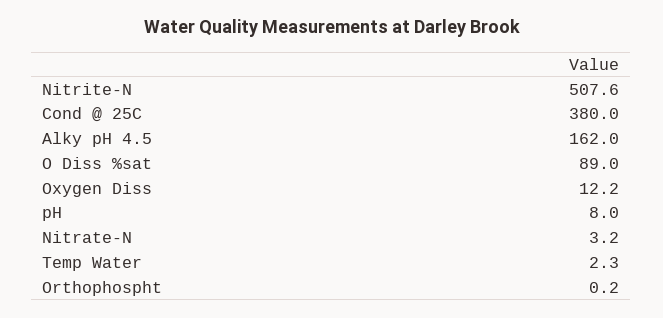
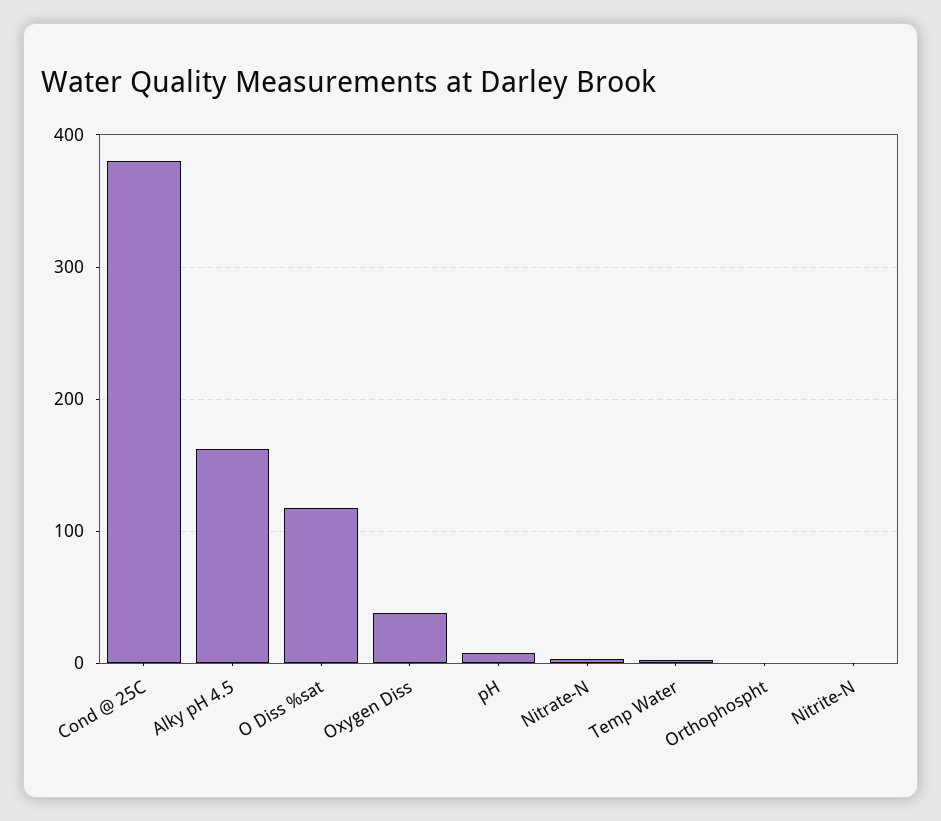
Nitrite-N: 507.6 -> 0
O Diss %sat: 89 -> 120
Oxygen Diss: 12.2 -> 40

